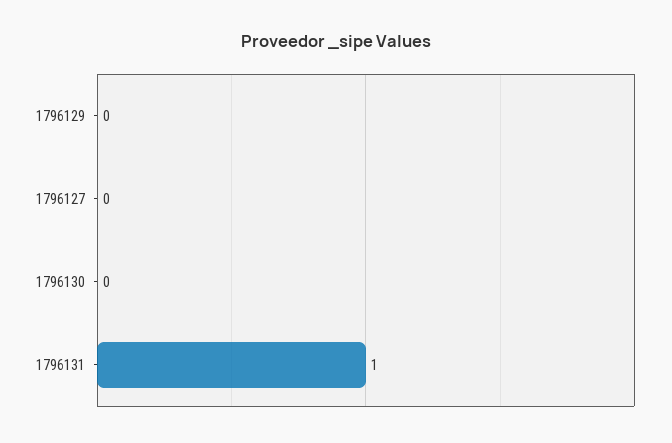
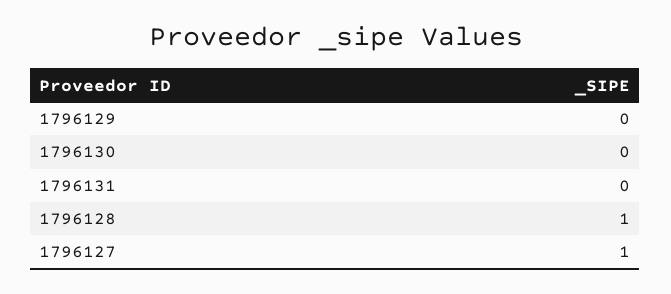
1796127: 0 -> 1
1796131: 1 -> 0
1796128: none -> 1

